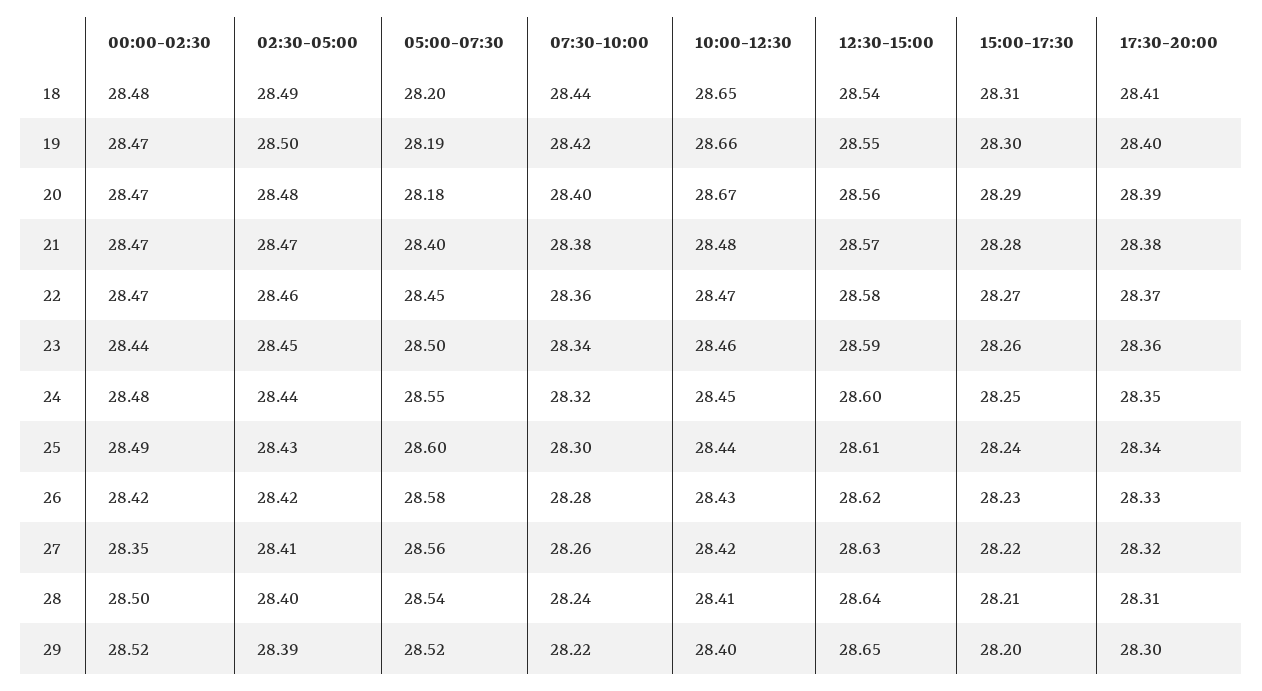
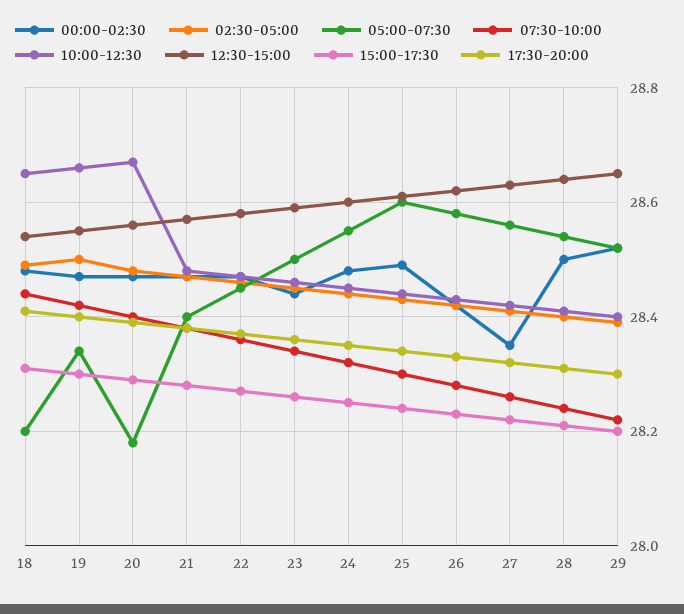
05:00-07:30, 19: 28.19 -> 28.35

